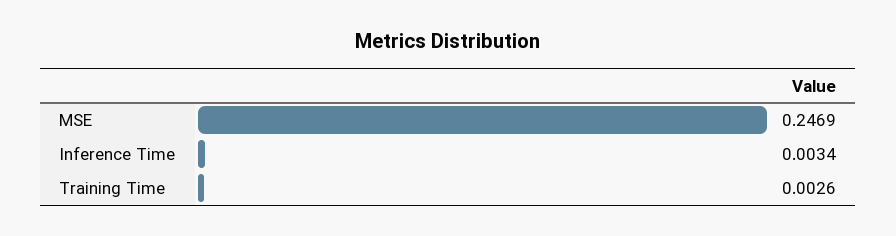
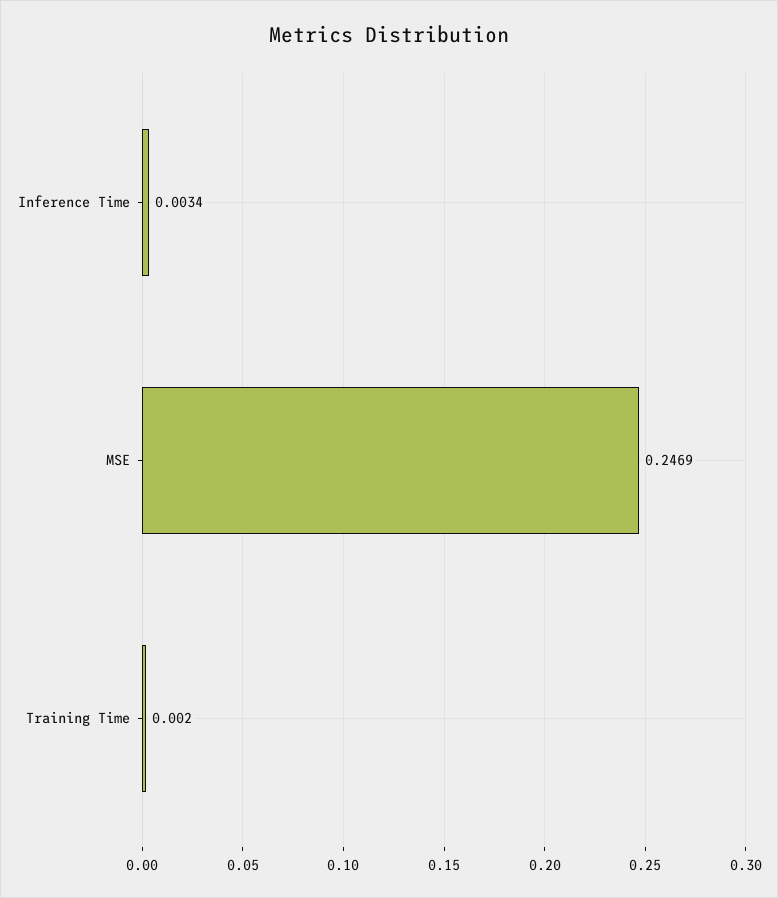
Training Time: 0.0026 -> 0.002

